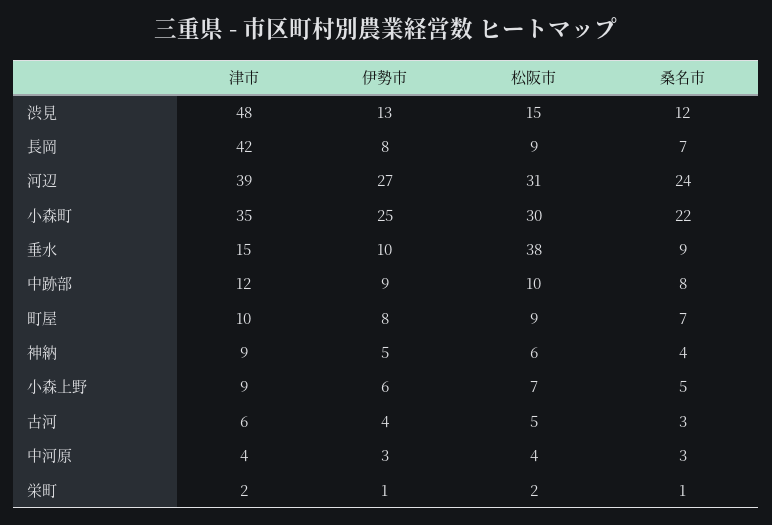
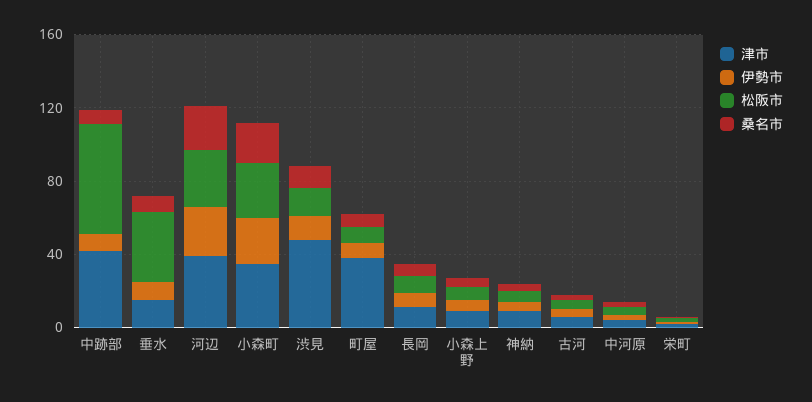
津市, 長岡: 42 -> 10
津市, 中跡部: 12 -> 40
松阪市, 中跡部: 10 -> 60
津市, 町屋: 10 -> 40

